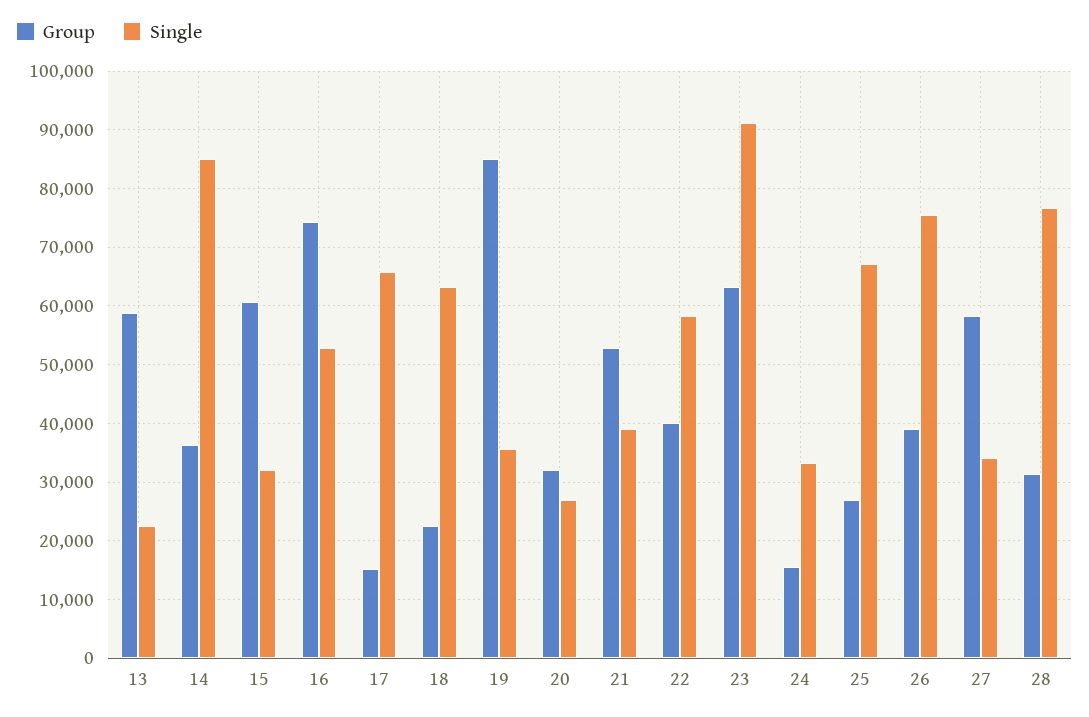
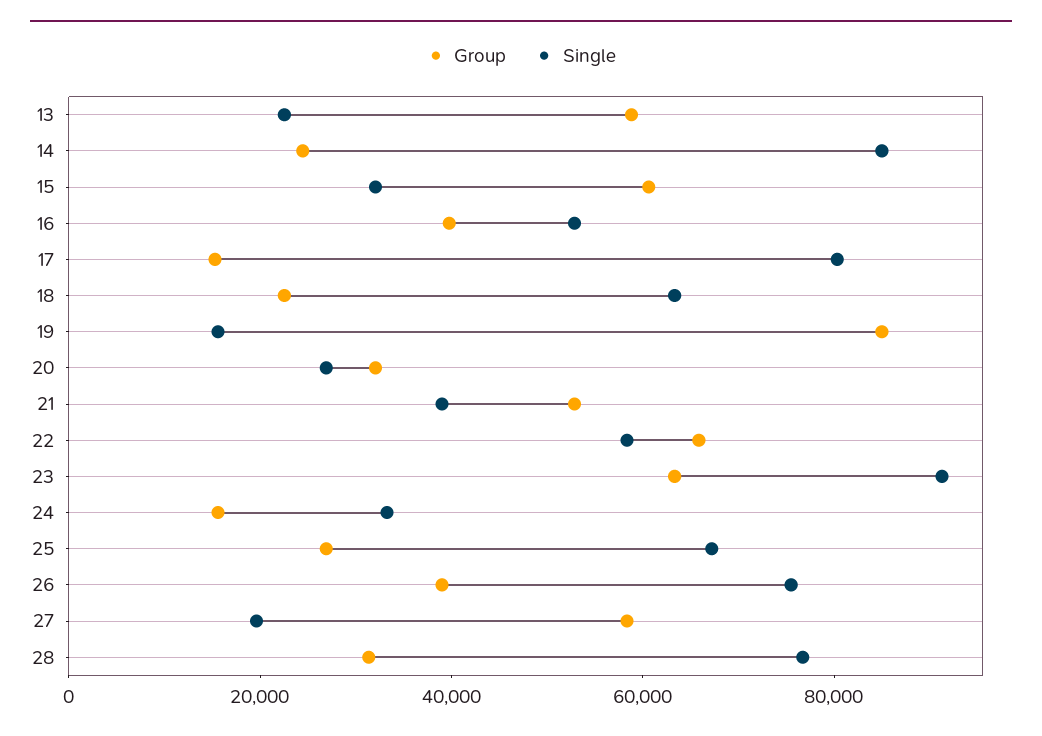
Group, 14: 36000 -> 25000
Group, 16: 74000 -> 40000
Single, 17: 66000 -> 80000
Single, 19: 36000 -> 15000
Group, 22: 40000 -> 65000
Single, 27: 34000 -> 20000

